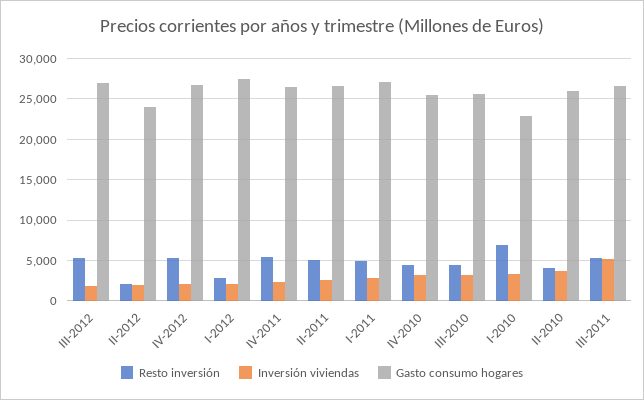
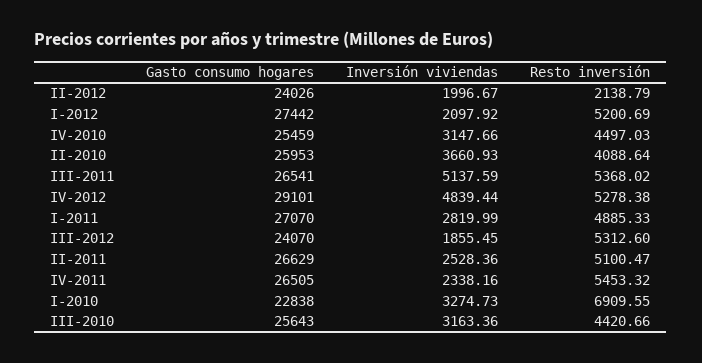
Gasto consumo hogares, III-2012: 27000 -> 24070
Inversión viviendas, IV-2012: 2000 -> 4839.44
Gasto consumo hogares, IV-2012: 27000 -> 29101
Resto inversión, I-2012: 3000 -> 5200.69

